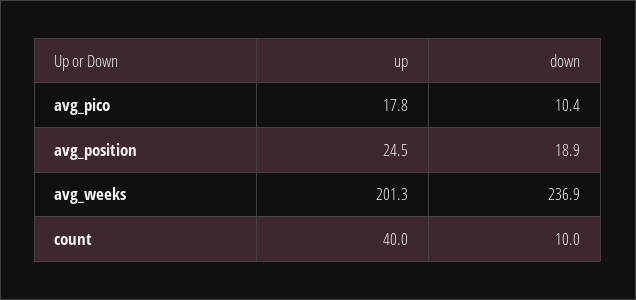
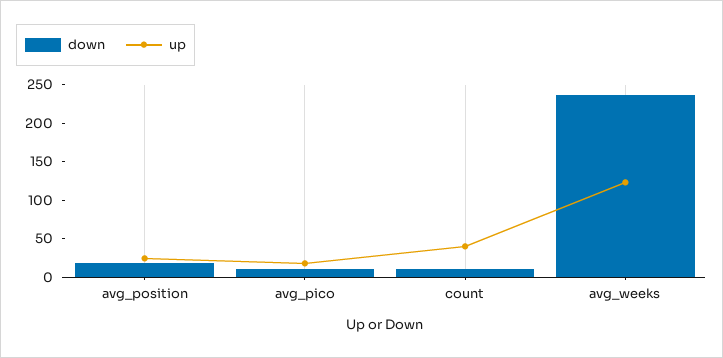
up, avg_weeks: 201.3 -> 125

